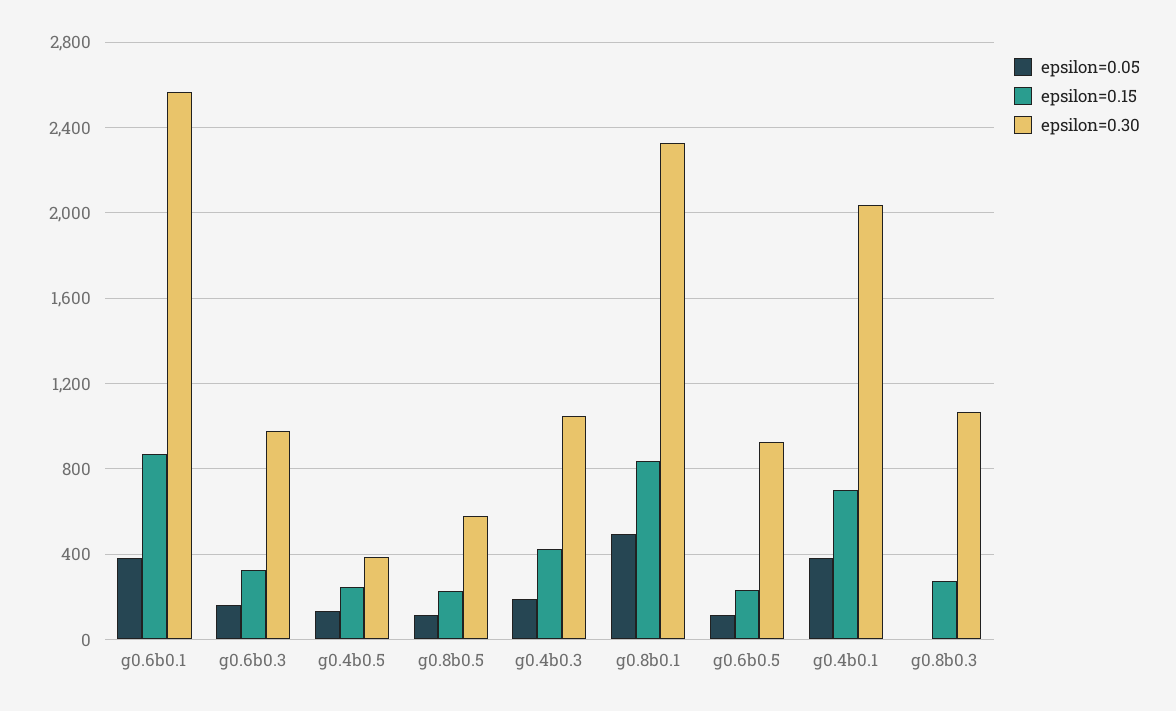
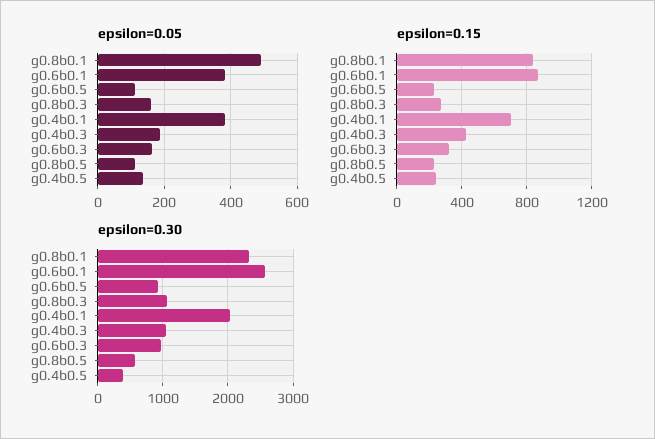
epsilon=0.05, g0.8b0.3: 0 -> 160

